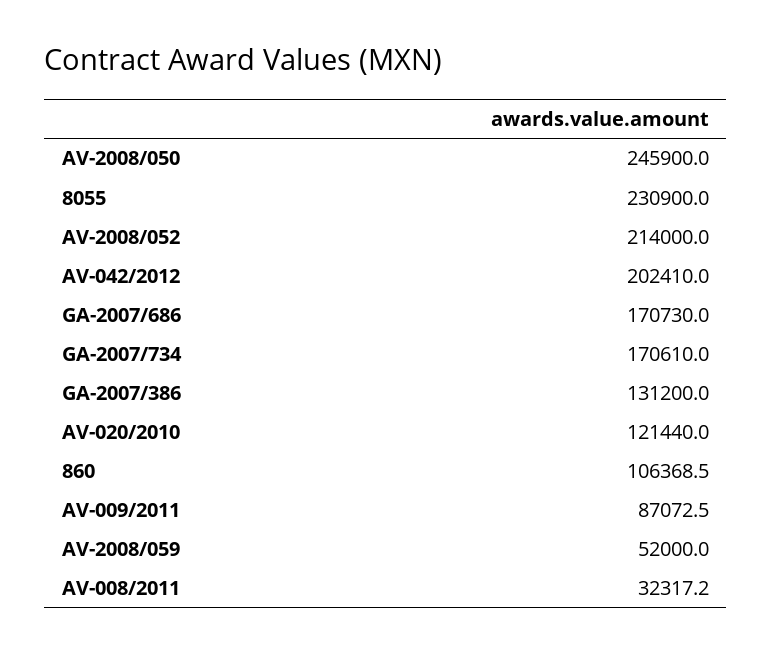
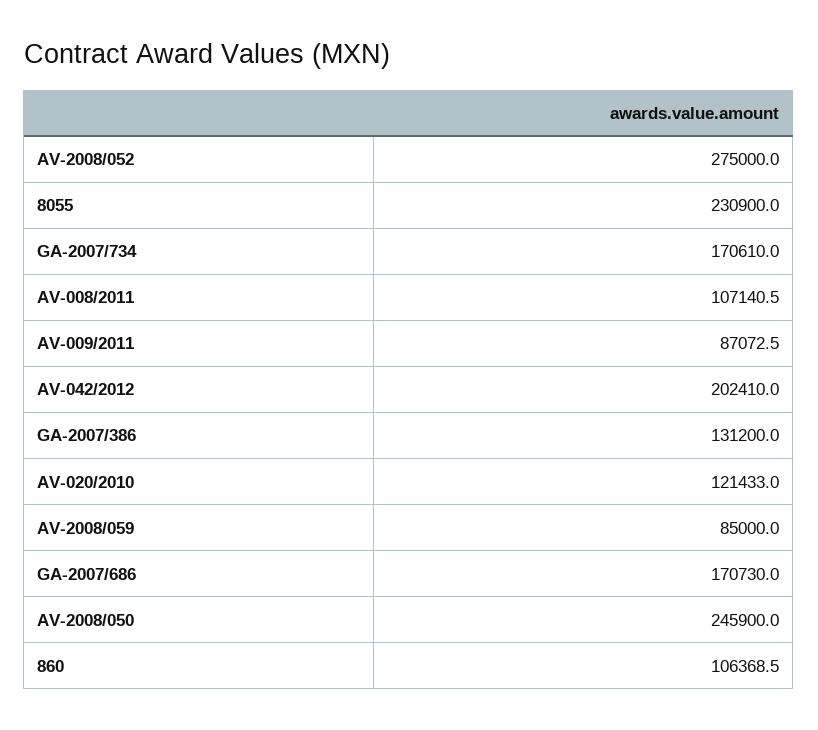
AV-2008/052: 214000 -> 275000
AV-020/2010: 121440 -> 121433
AV-2008/059: 52000 -> 85000
AV-008/2011: 32317.2 -> 107140.5

